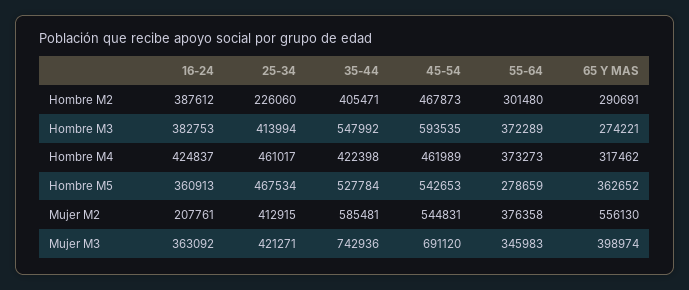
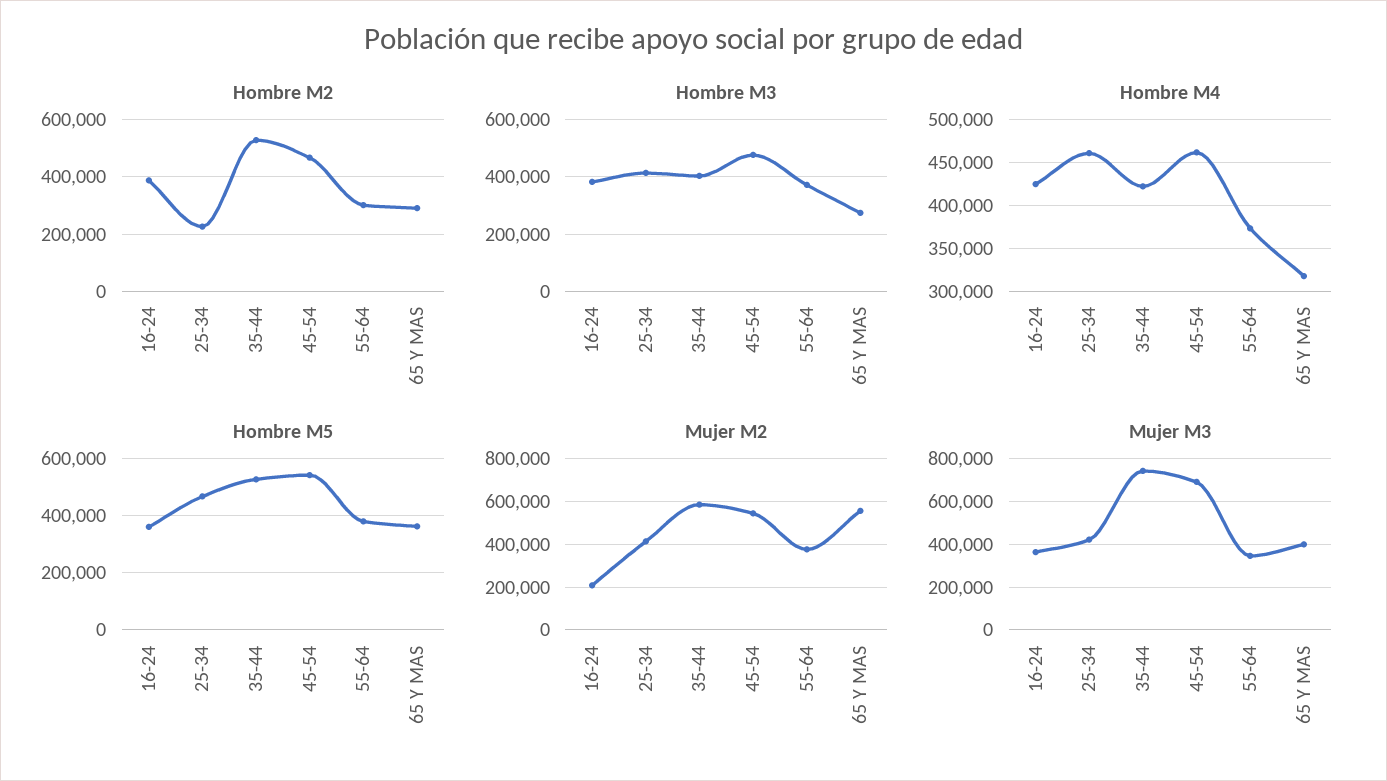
Hombre M2, 35-44: 405471 -> 525000
Hombre M3, 35-44: 547992 -> 400000
Hombre M3, 45-54: 593535 -> 475000
Hombre M5, 55-64: 278659 -> 375000

